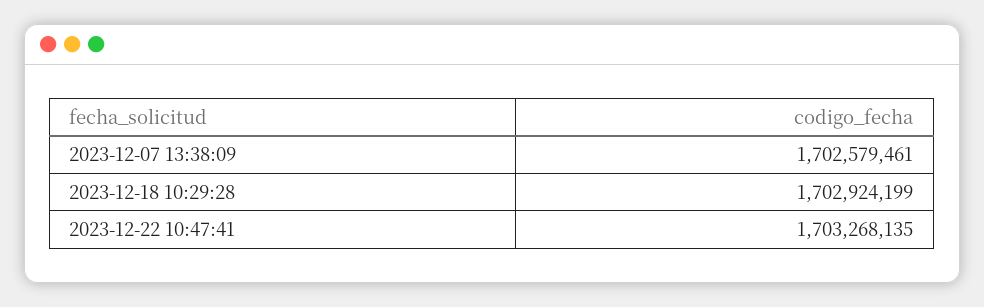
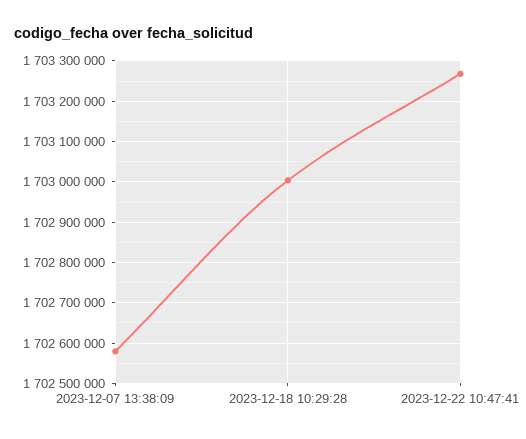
2023-12-18 10:29:28: 1702924199 -> 1703000000

